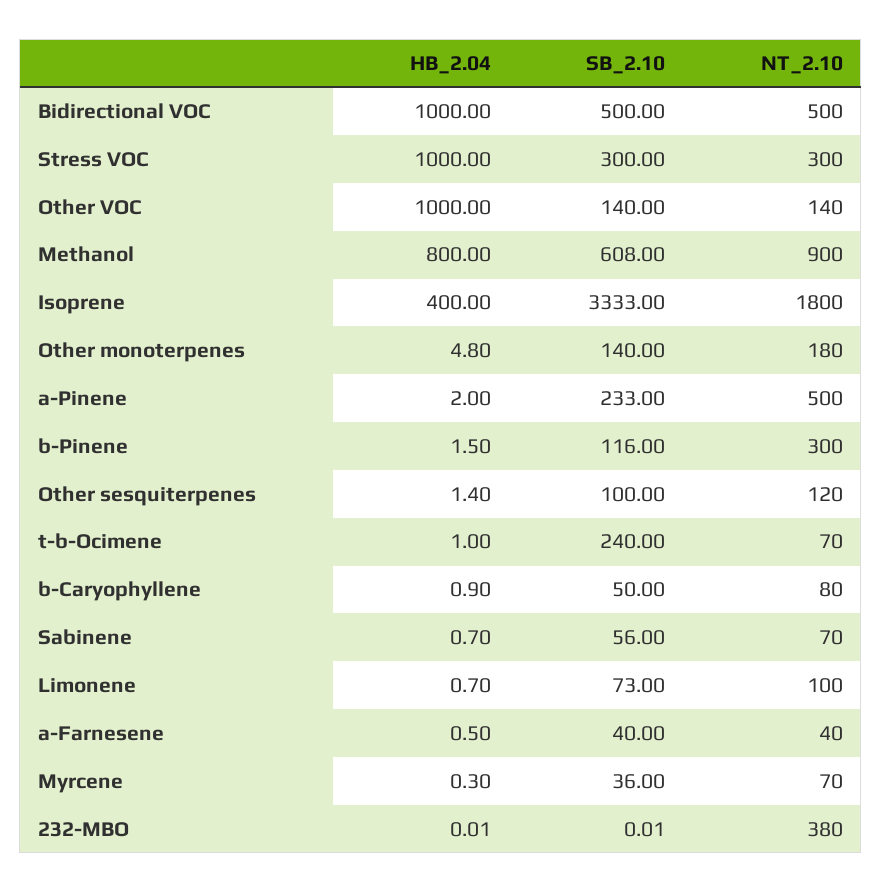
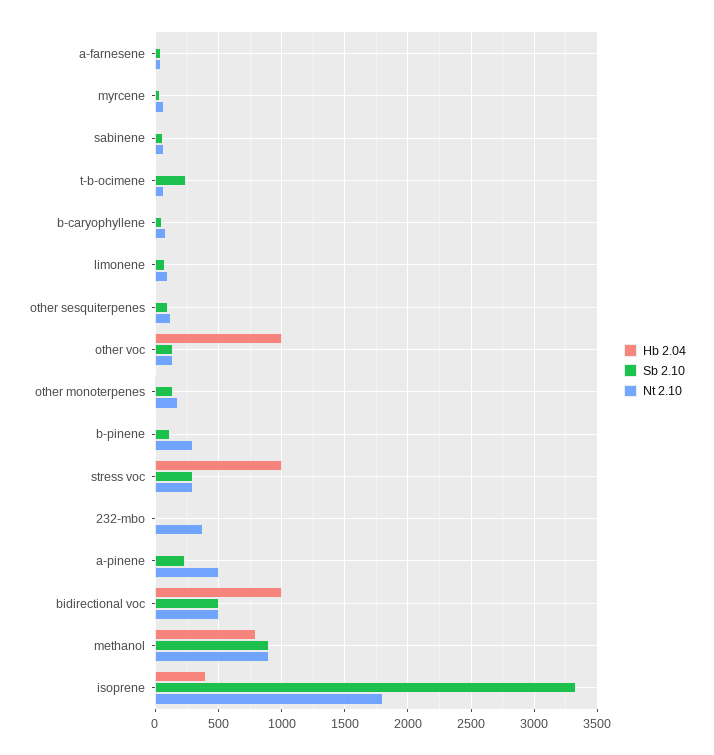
SB_2.10, Methanol: 608 -> 900

